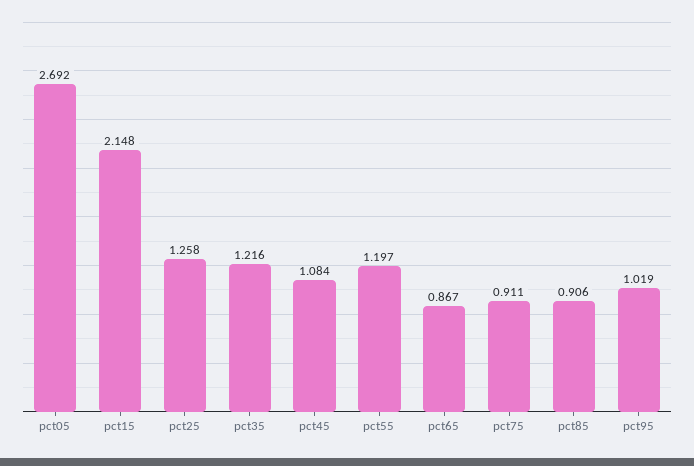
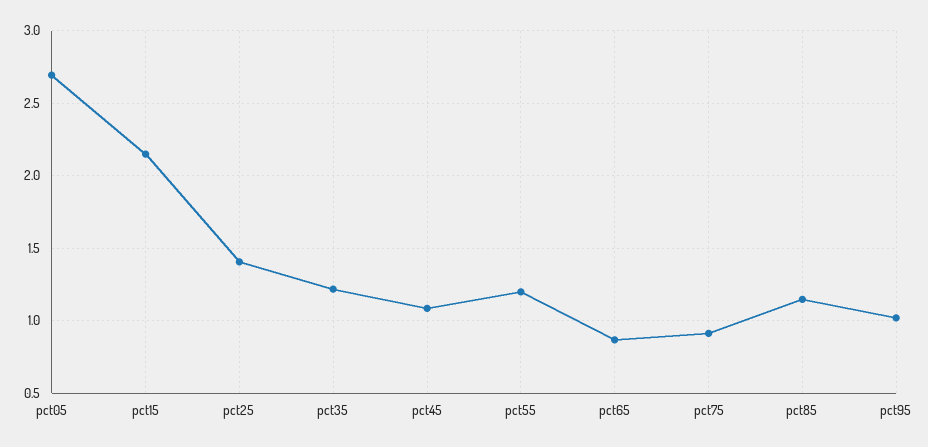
pct25: 1.258 -> 1.4
pct85: 0.906 -> 1.15

